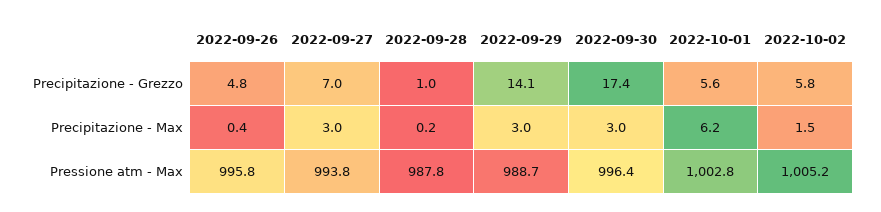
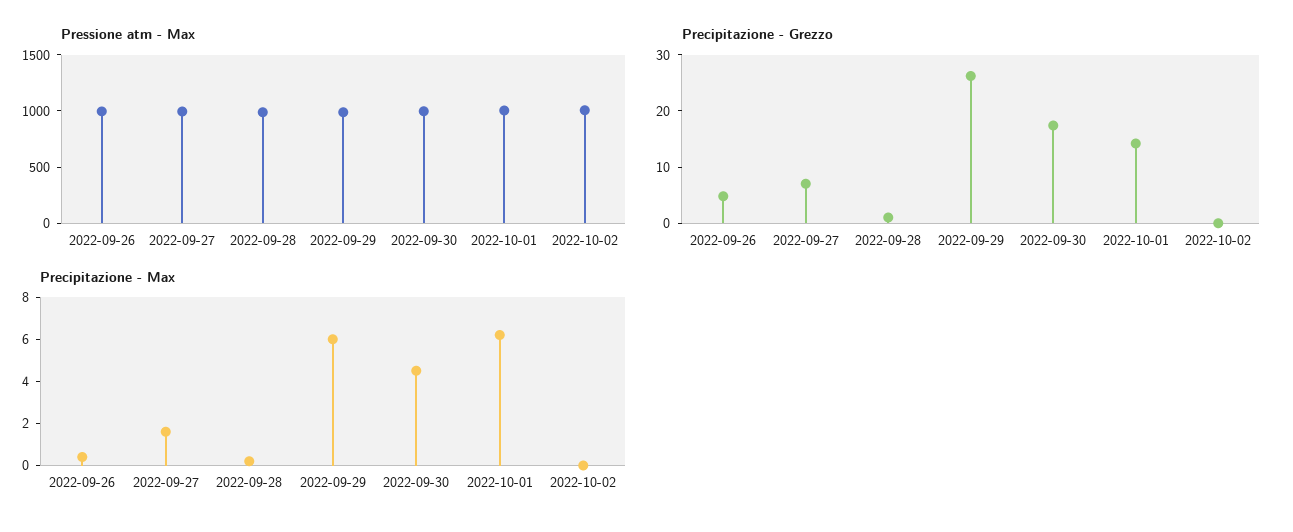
Precipitazione - Grezzo, 2022-09-29: 14.1 -> 26
Precipitazione - Grezzo, 2022-10-01: 5.6 -> 14
Precipitazione - Grezzo, 2022-10-02: 5.8 -> 0
Precipitazione - Max, 2022-09-27: 3 -> 1.5
Precipitazione - Max, 2022-09-29: 3 -> 6
Precipitazione - Max, 2022-09-30: 3 -> 4.5
Precipitazione - Max, 2022-10-02: 1.5 -> 0

